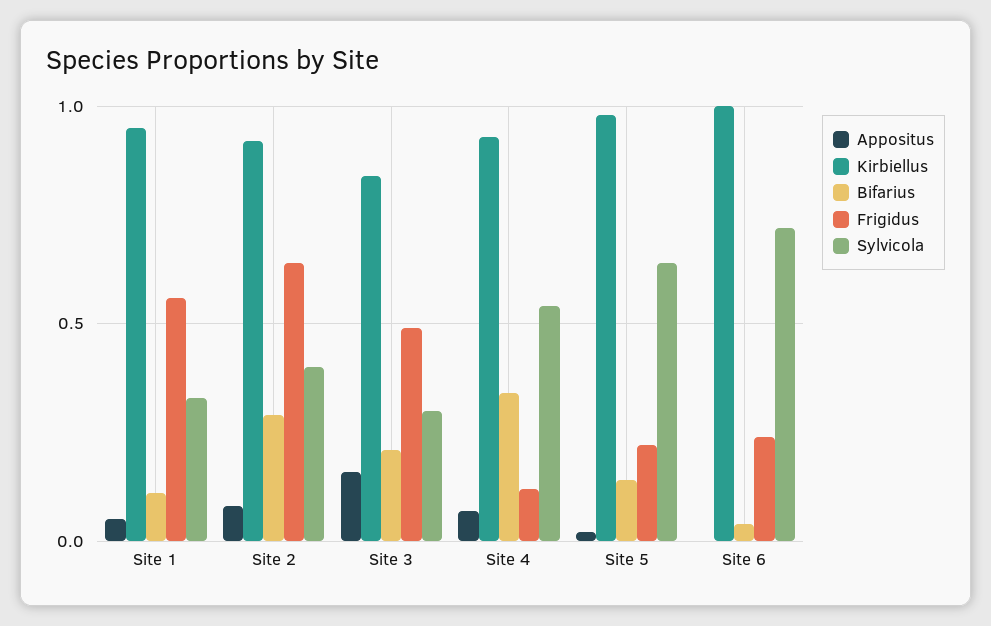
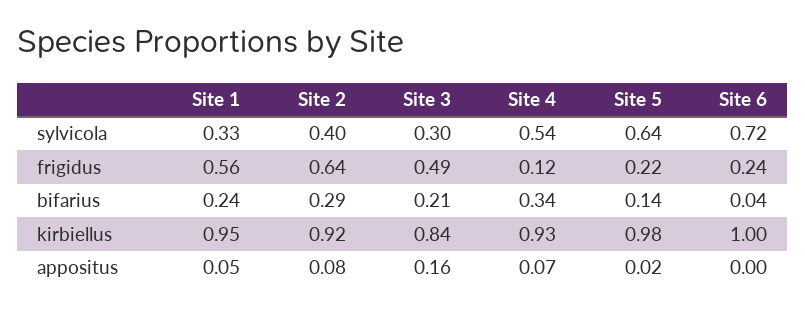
Bifarius, Site 1: 0.1 -> 0.24

